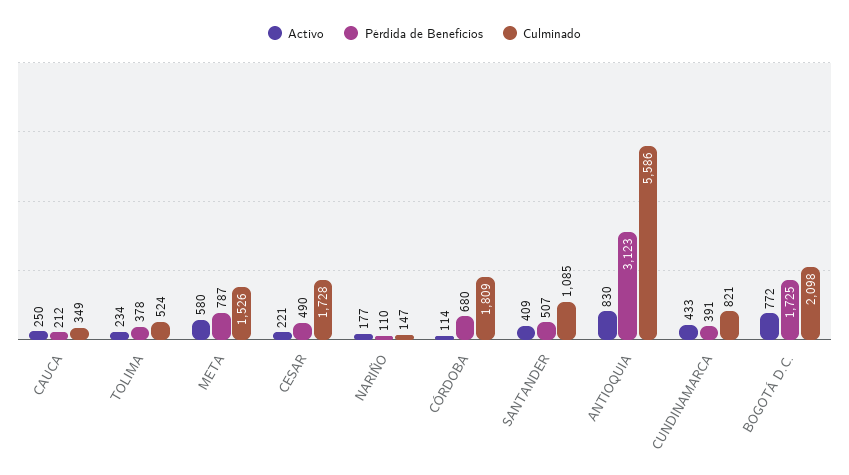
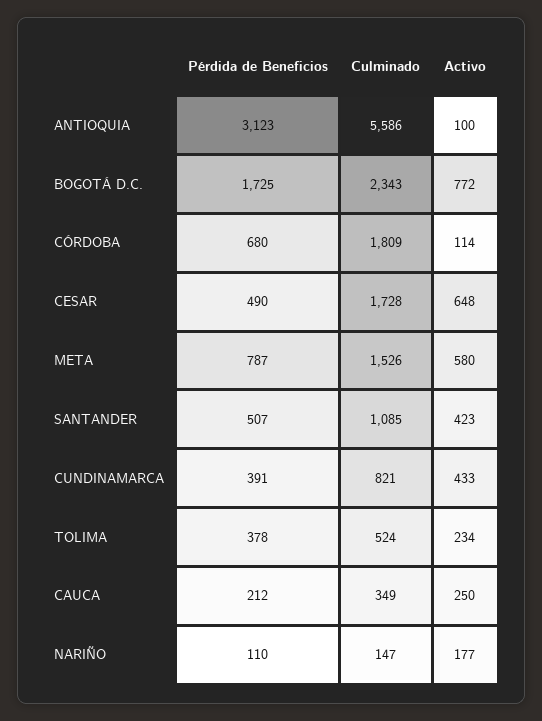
Activo, CESAR: 221 -> 648
Activo, SANTANDER: 409 -> 423
Activo, ANTIOQUIA: 830 -> 100
Culminado, BOGOTÁ D.C.: 2098 -> 2343

